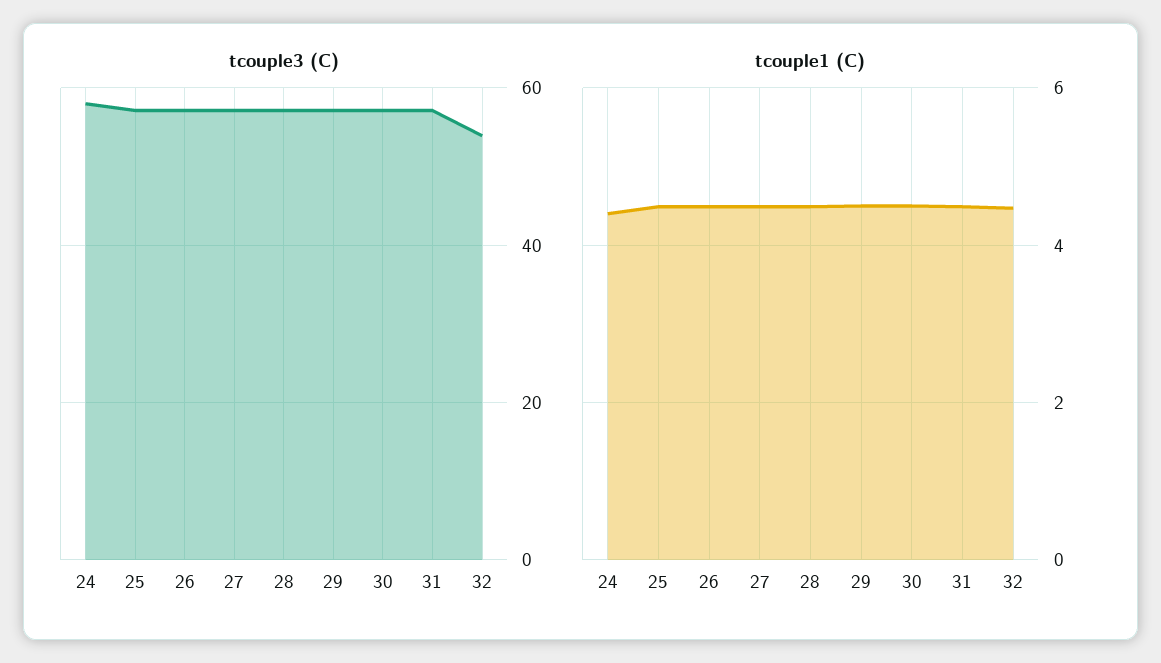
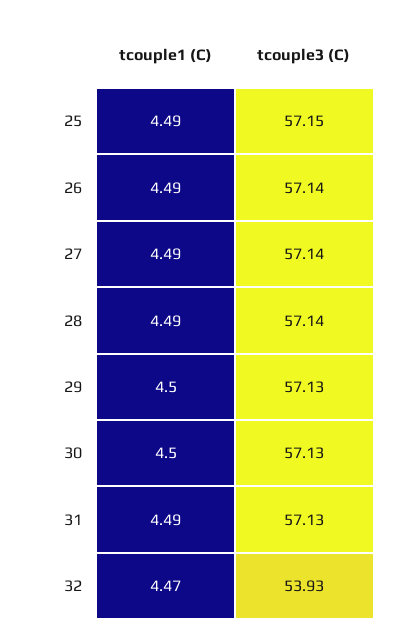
tcouple3 (C), 24: 58 -> none
tcouple1 (C), 24: 4.4 -> none

